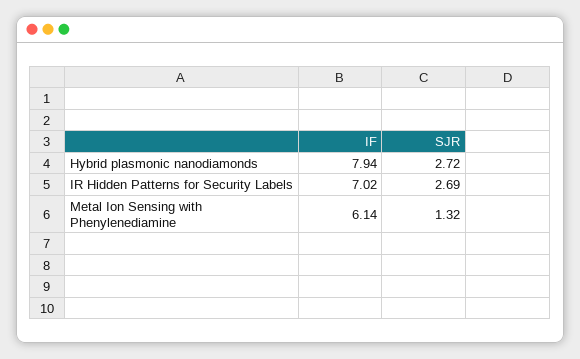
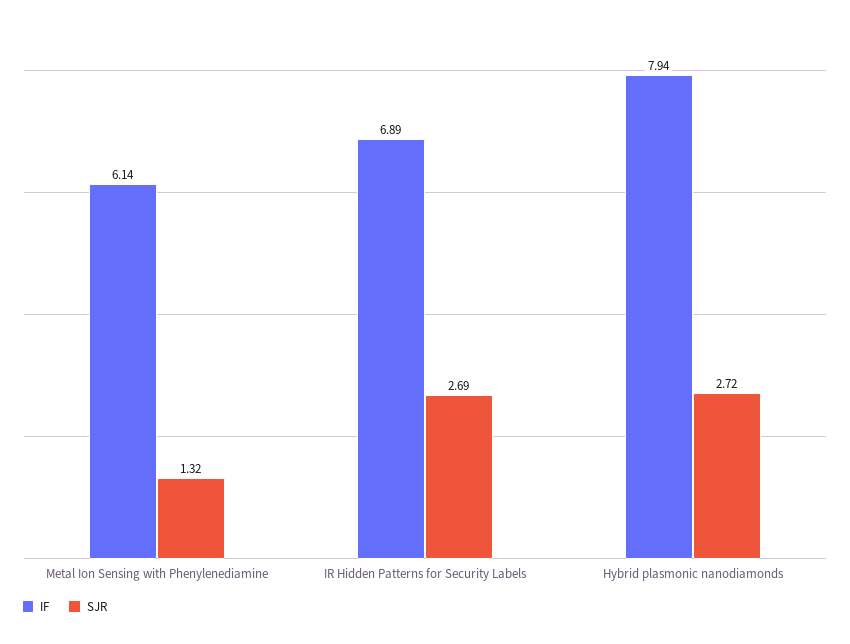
IF, IR Hidden Patterns for Security Labels: 7.02 -> 6.89

